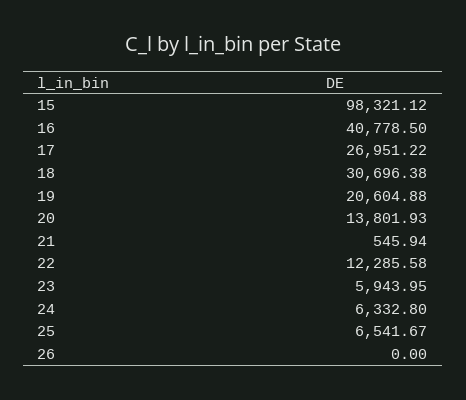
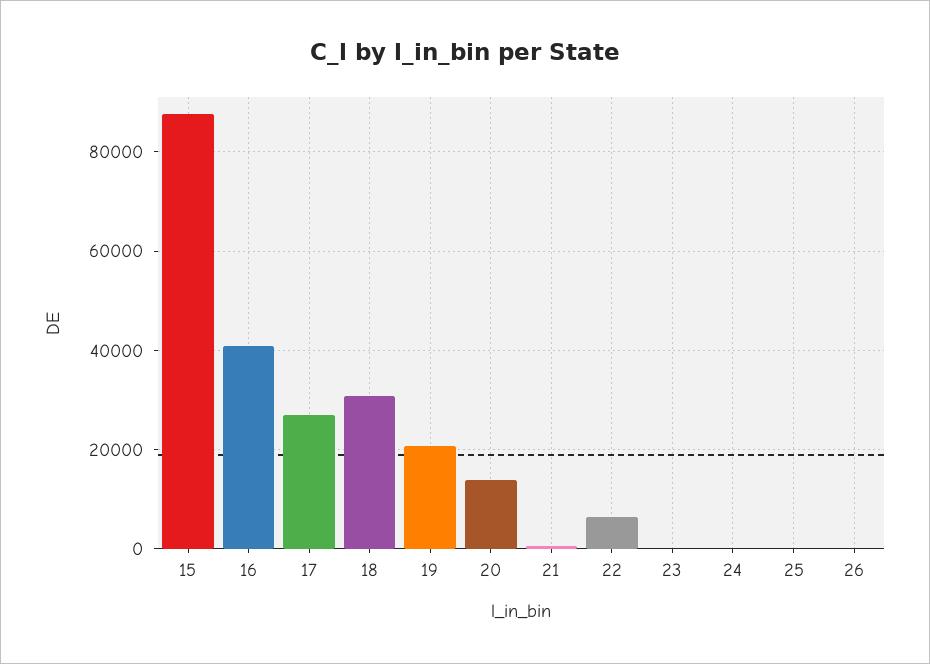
15: 98321.12 -> 88000
22: 12285.58 -> 6000
23: 5943.95 -> 0
24: 6332.8 -> 0
25: 6541.67 -> 0

